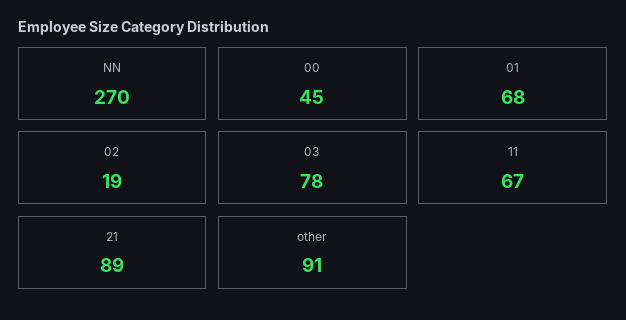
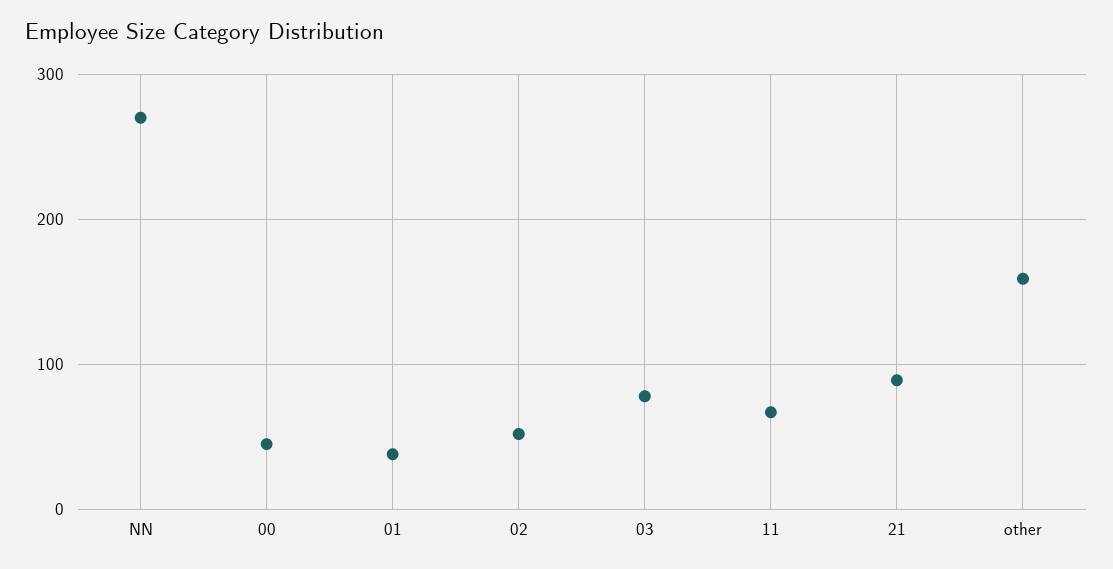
01: 68 -> 40
02: 19 -> 50
other: 91 -> 160

